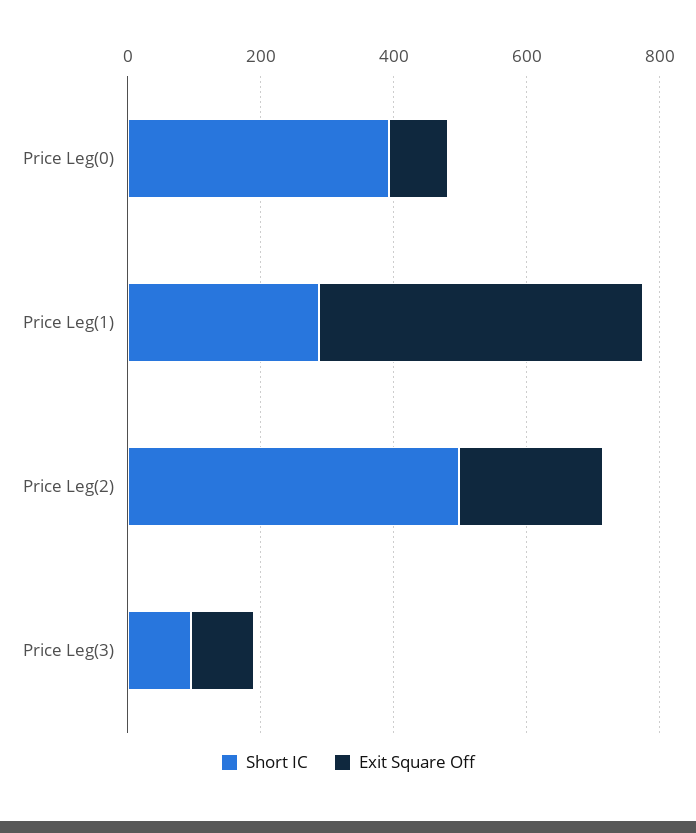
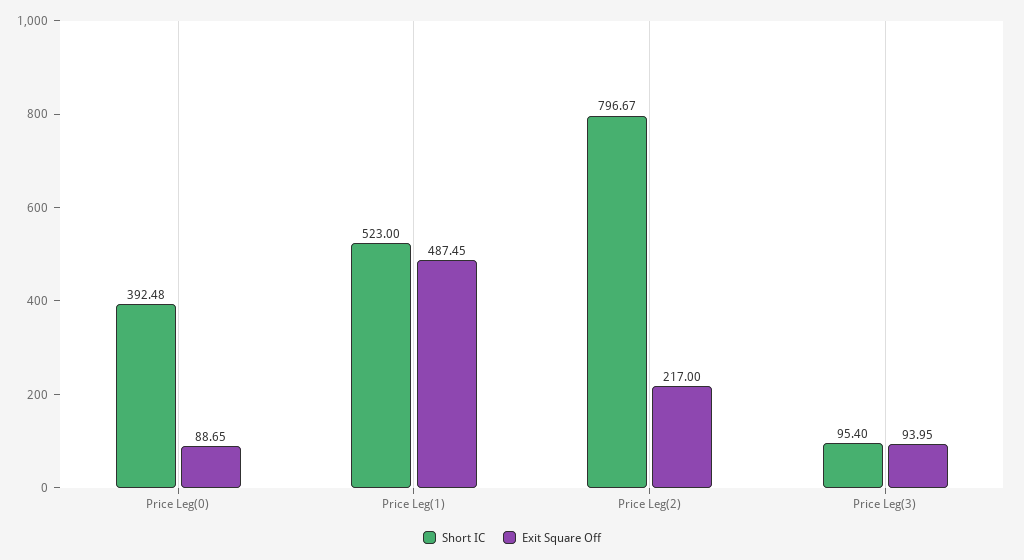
Short IC, Price Leg(1): 300 -> 523
Short IC, Price Leg(2): 500 -> 796.67

